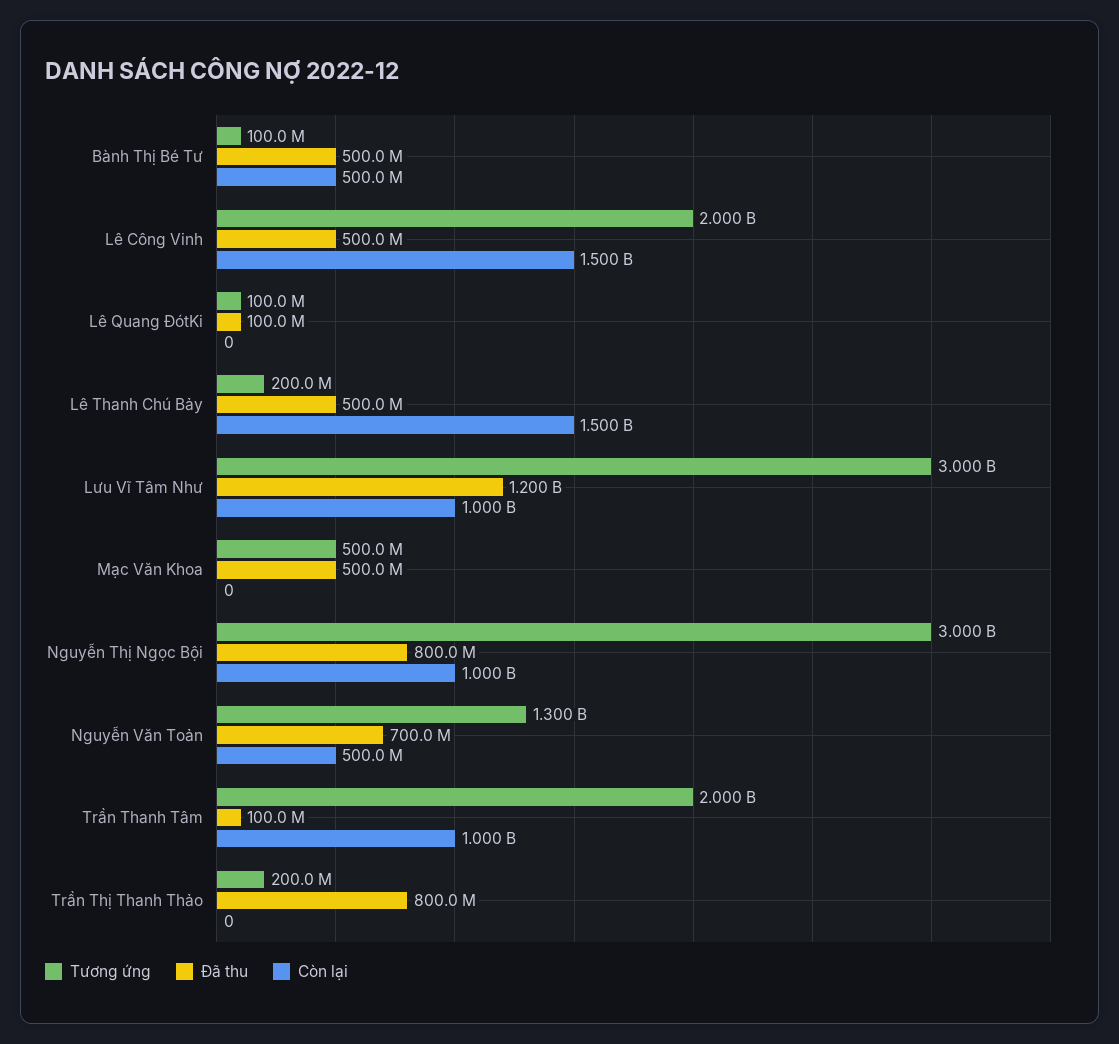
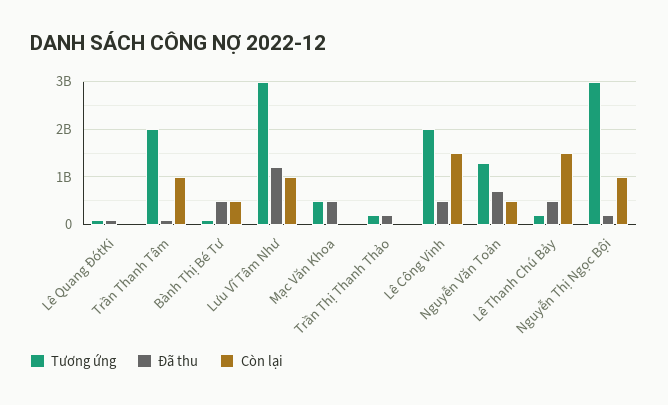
Đã thu, Nguyễn Thị Ngọc Bội: 800000000 -> 200000000
Đã thu, Trần Thị Thanh Thảo: 800000000 -> 200000000

